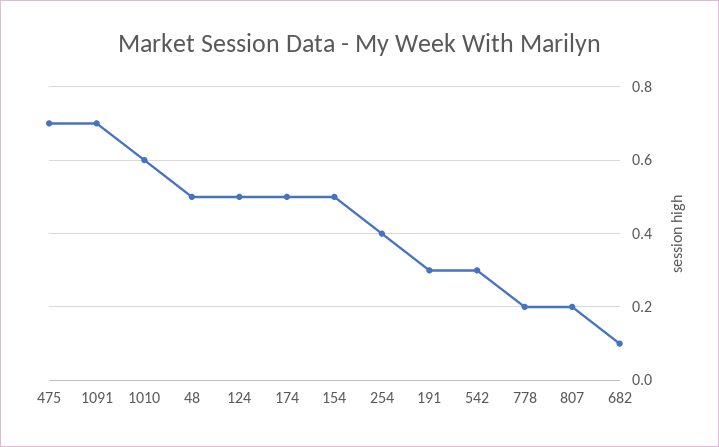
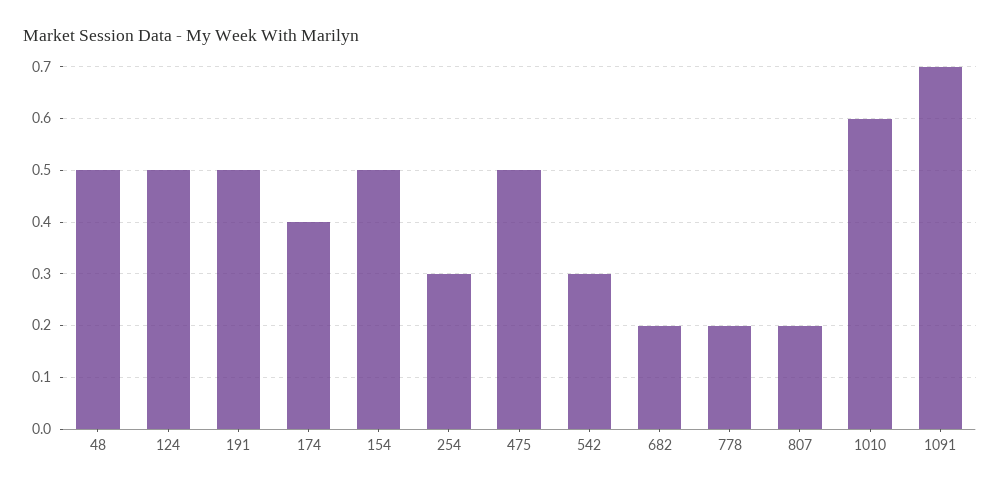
475: 0.7 -> 0.5
174: 0.5 -> 0.4
254: 0.4 -> 0.3
191: 0.3 -> 0.5
682: 0.1 -> 0.2

